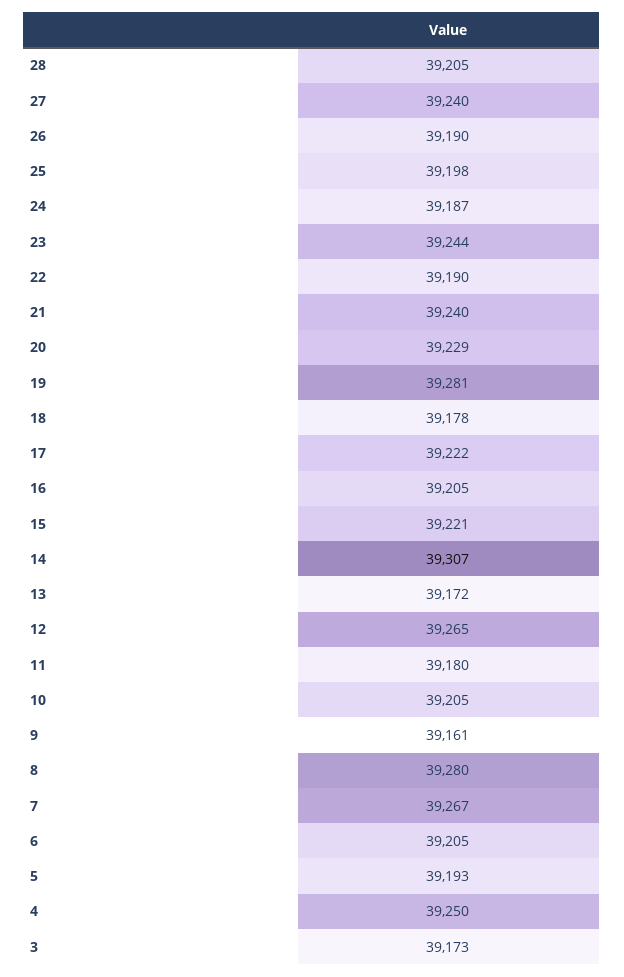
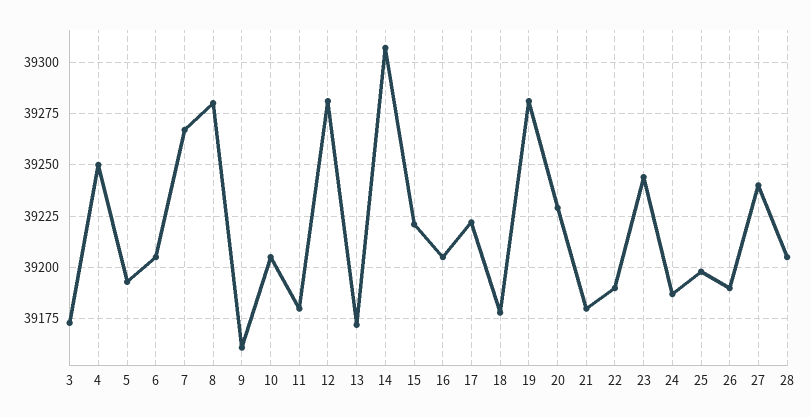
21: 39240 -> 39180
12: 39265 -> 39280

